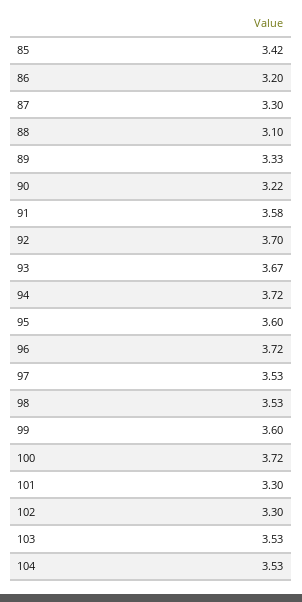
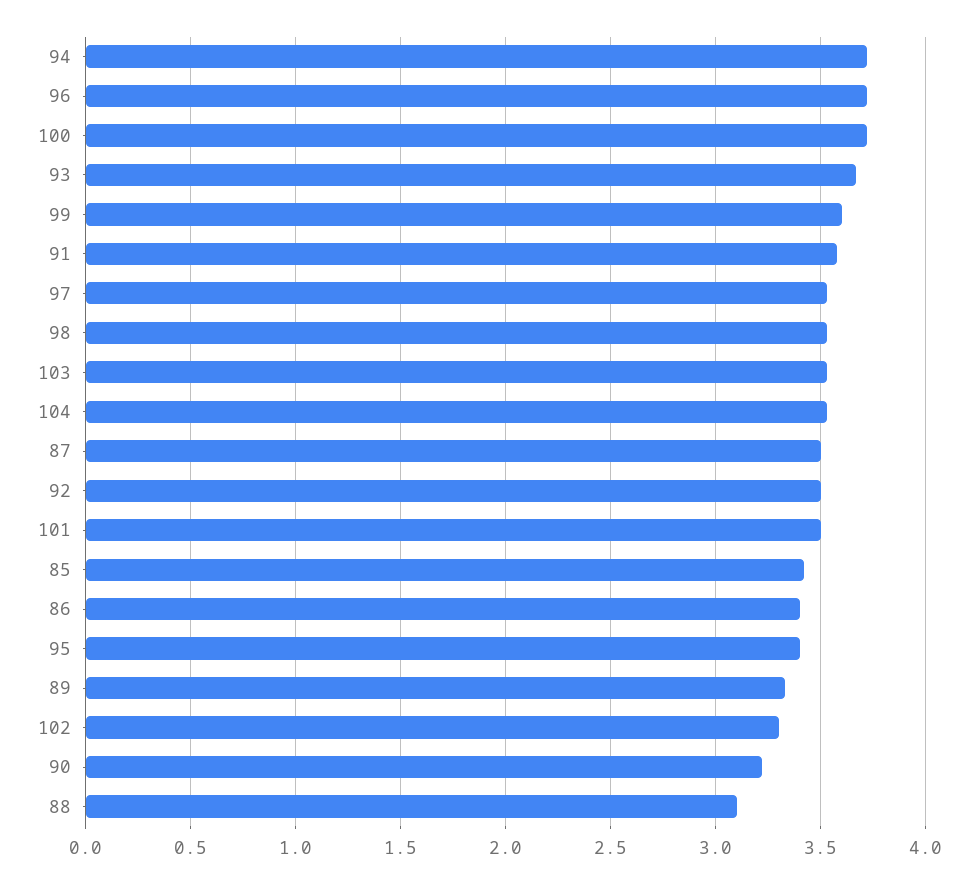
86: 3.2 -> 3.4
87: 3.3 -> 3.5
92: 3.7 -> 3.5
95: 3.6 -> 3.4
101: 3.3 -> 3.5

